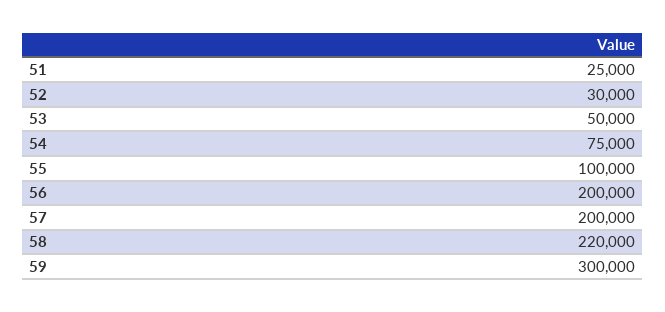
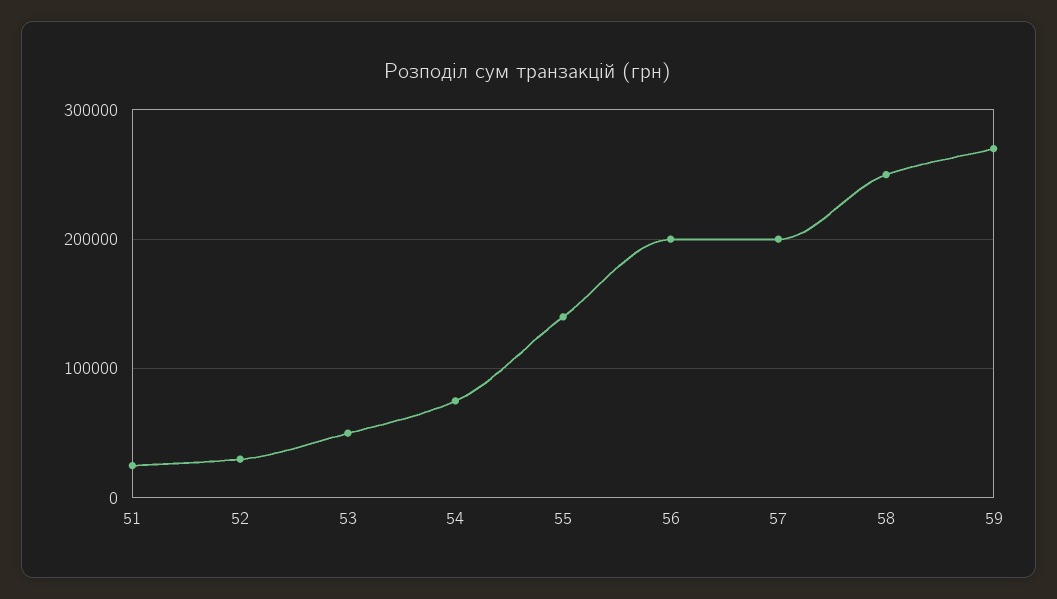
55: 100000 -> 140000
58: 220000 -> 250000
59: 300000 -> 270000

